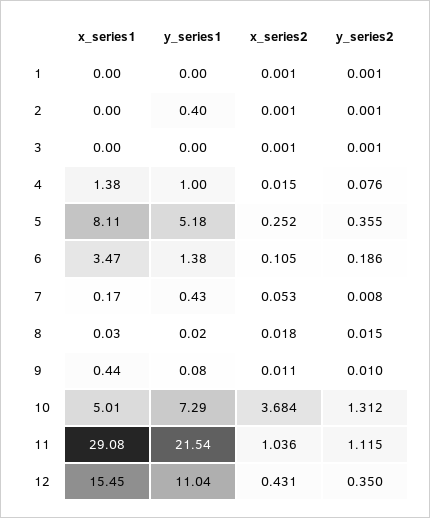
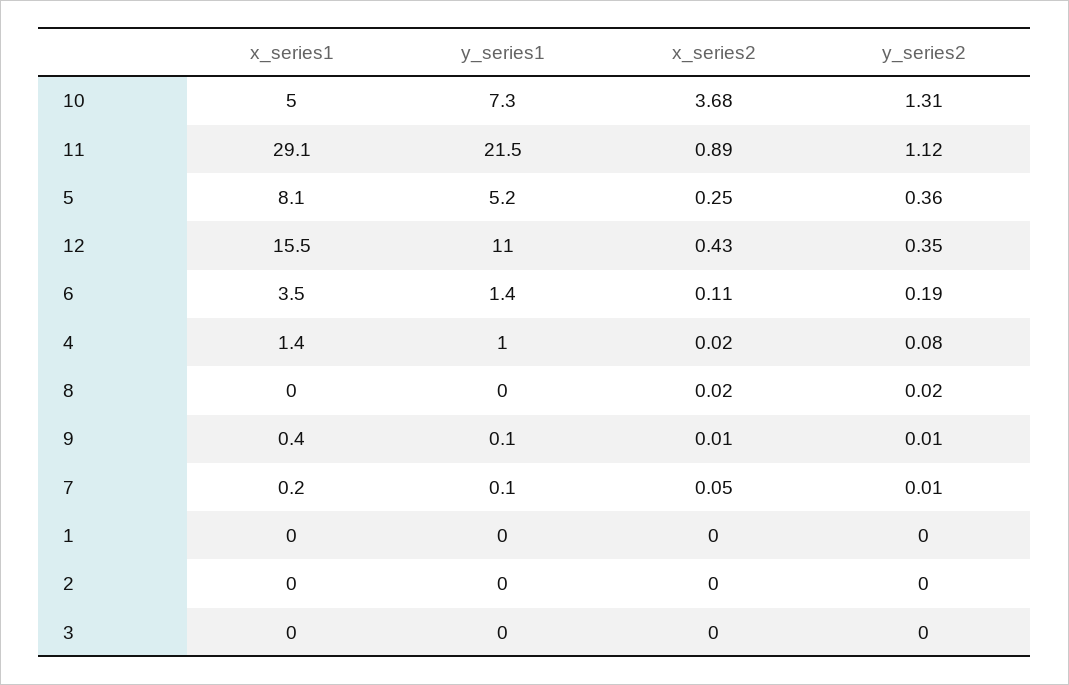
y_series1, 2: 0.4 -> 0
y_series1, 7: 0.43 -> 0.1
x_series2, 11: 1.036 -> 0.89

